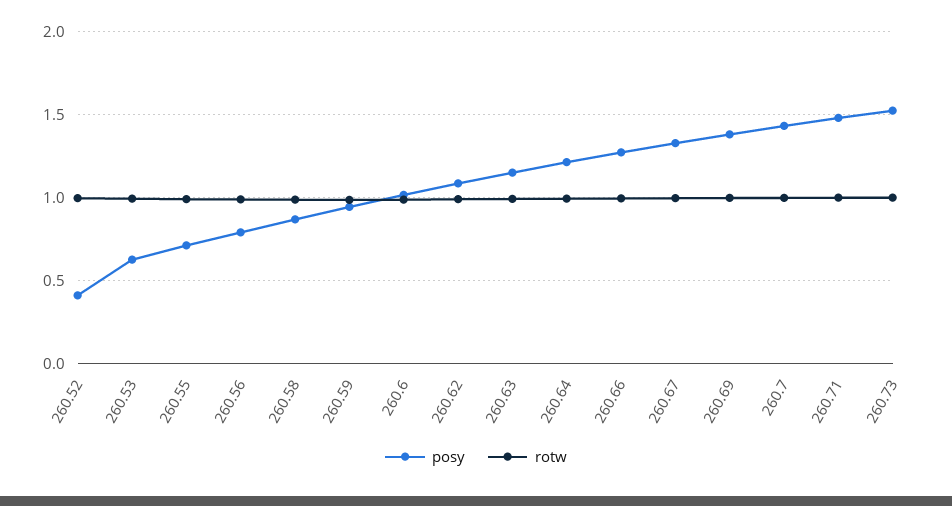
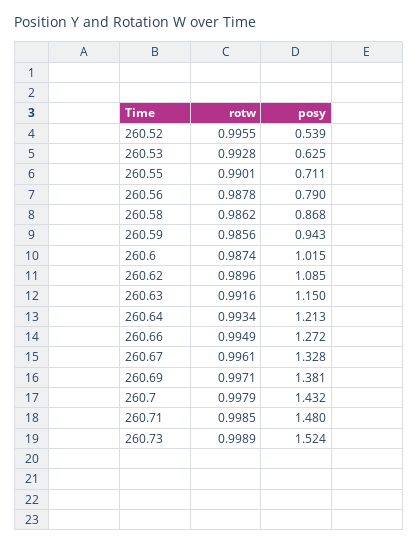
posy, 260.52: 0.4 -> 0.539

